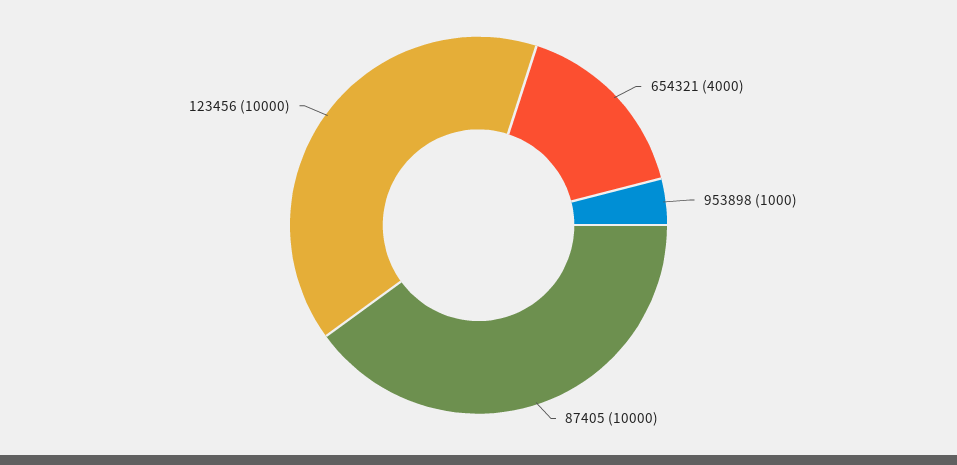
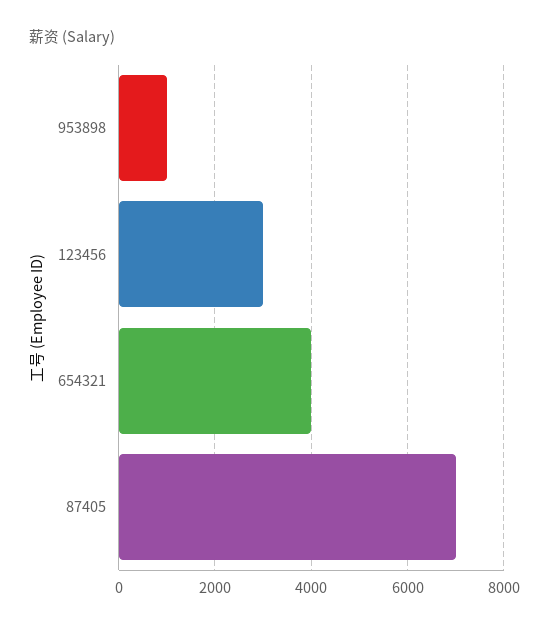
87405: 10000 -> 7000
123456: 10000 -> 3000

